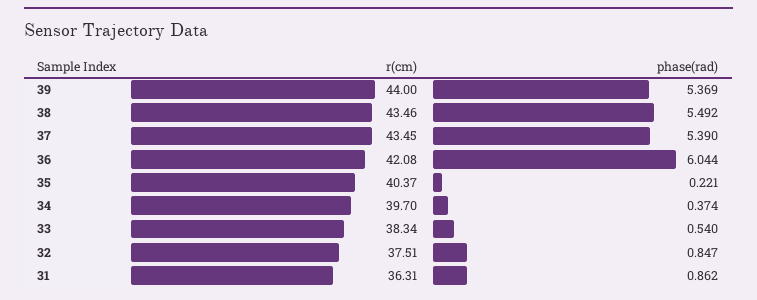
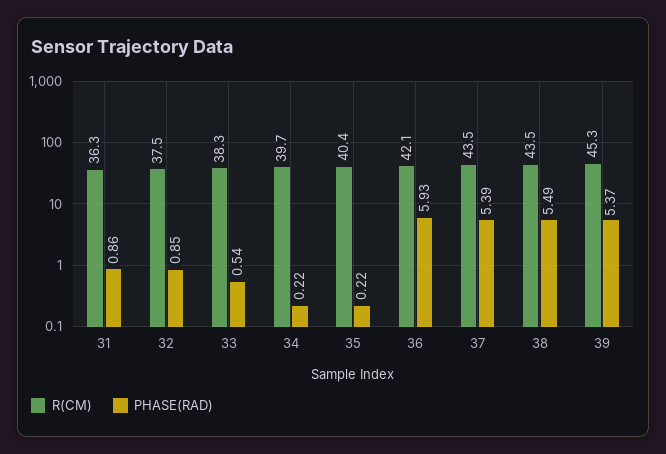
r(cm), 39: 44 -> 45.3
phase(rad), 36: 6.044 -> 5.93
phase(rad), 34: 0.374 -> 0.22

